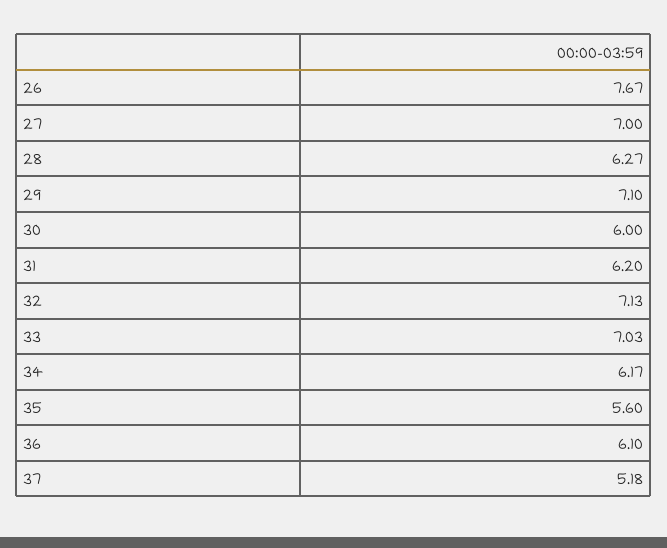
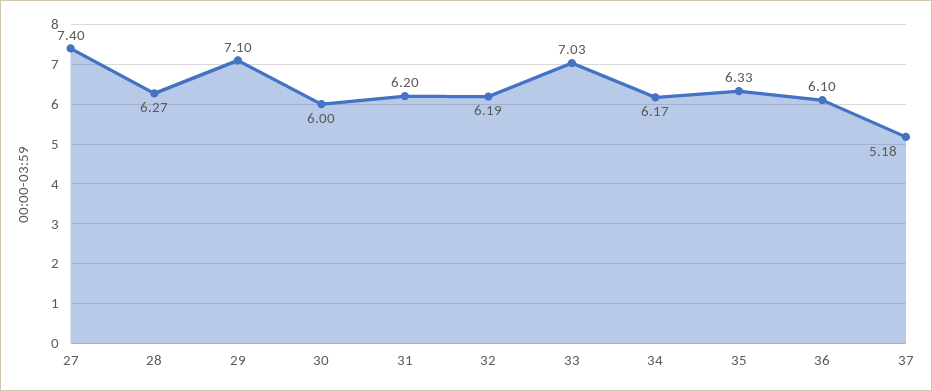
26: 7.67 -> none
27: 7 -> 7.4
32: 7.13 -> 6.19
35: 5.6 -> 6.33

